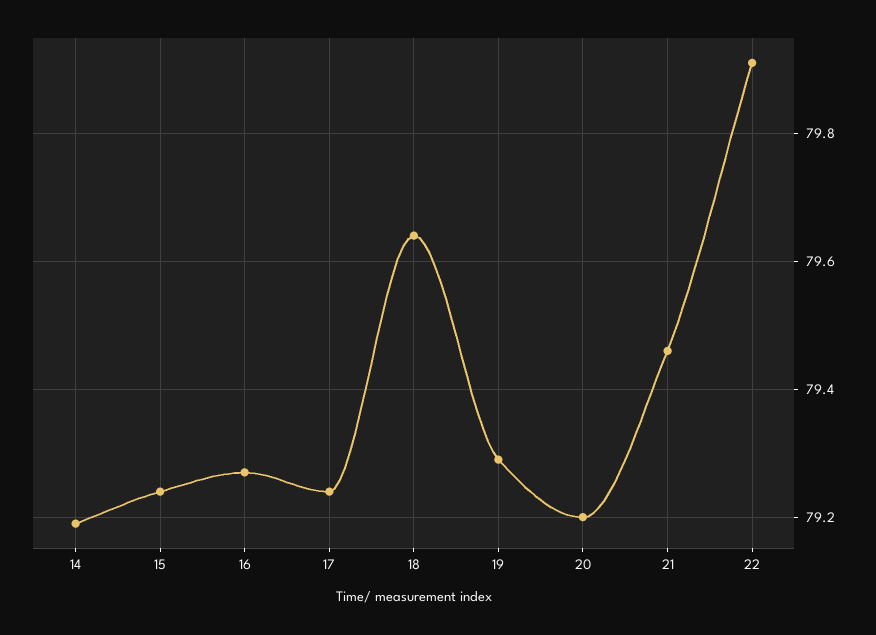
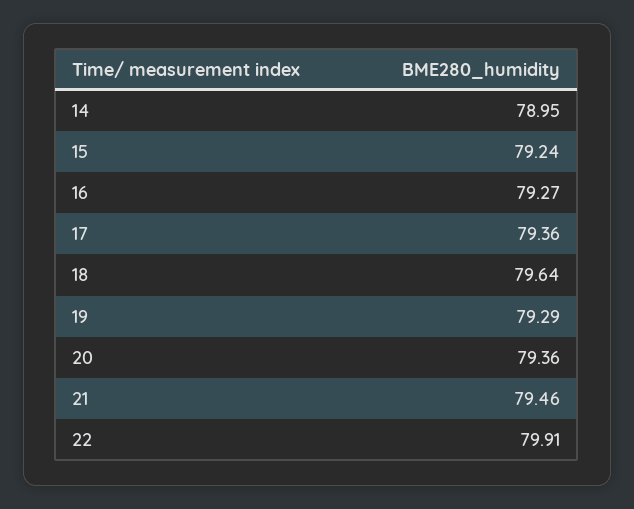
14: 79.2 -> 78.95
17: 79.25 -> 79.36
20: 79.2 -> 79.36

